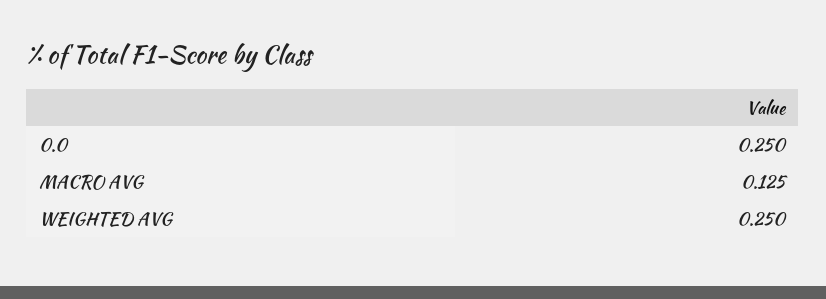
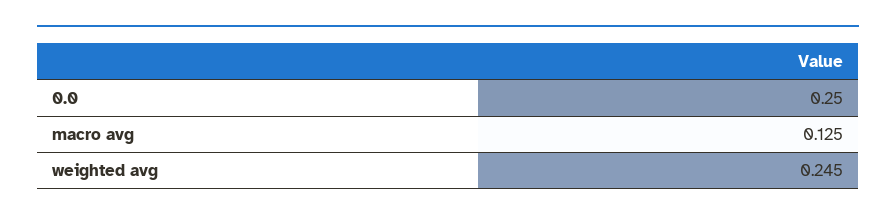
WEIGHTED AVG: 0.25 -> 0.245

